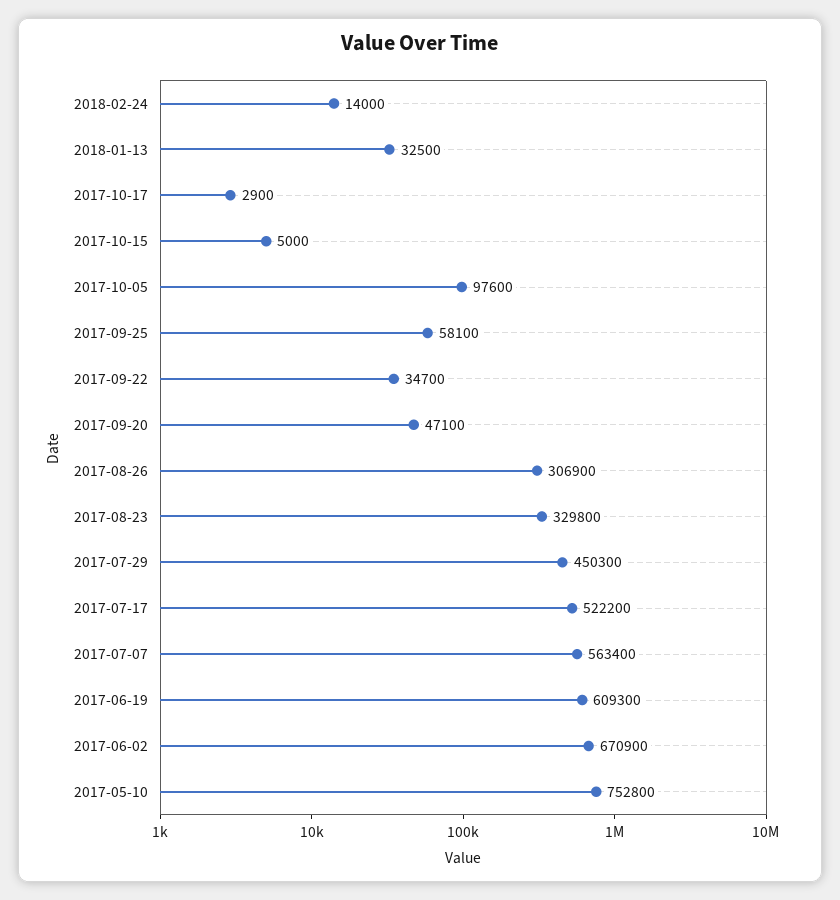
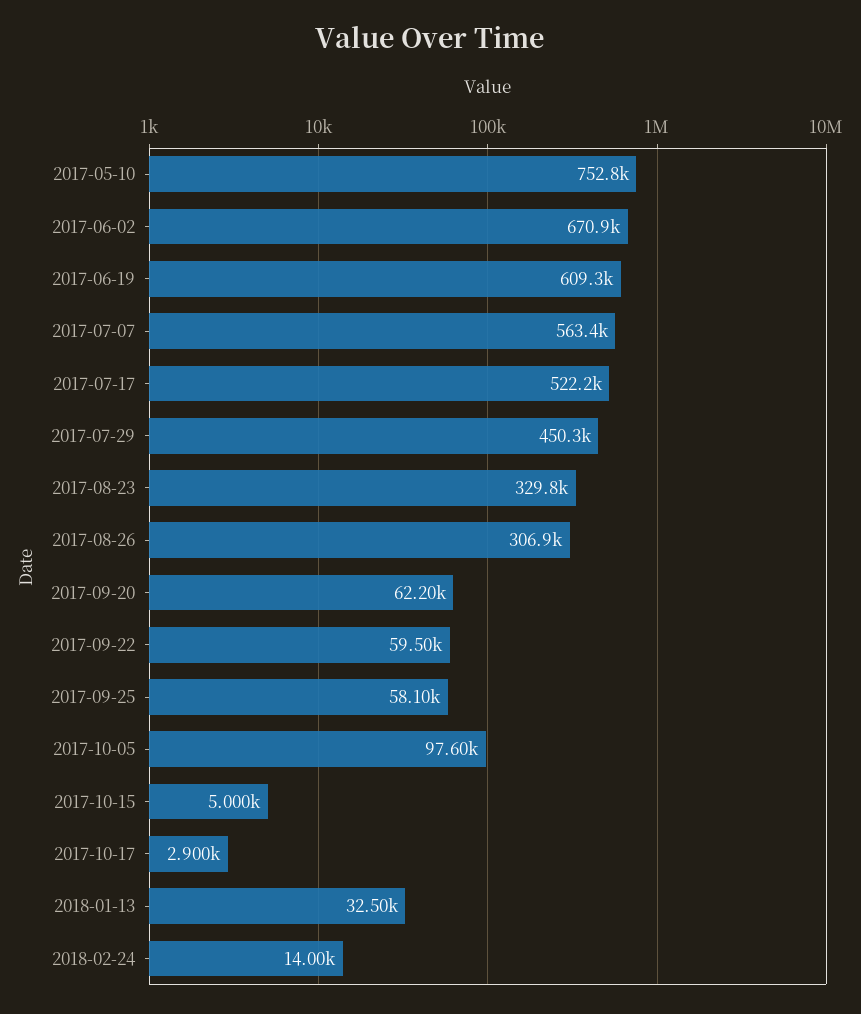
2017-09-22: 34700 -> 59500
2017-09-20: 47100 -> 62200

